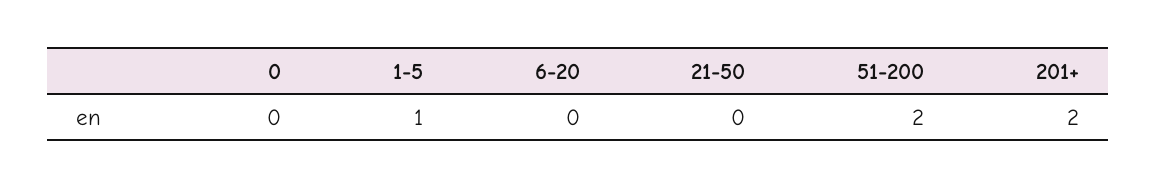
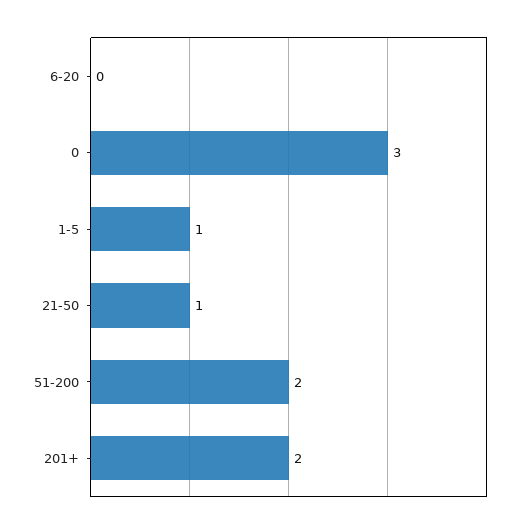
0: 0 -> 3
21-50: 0 -> 1

